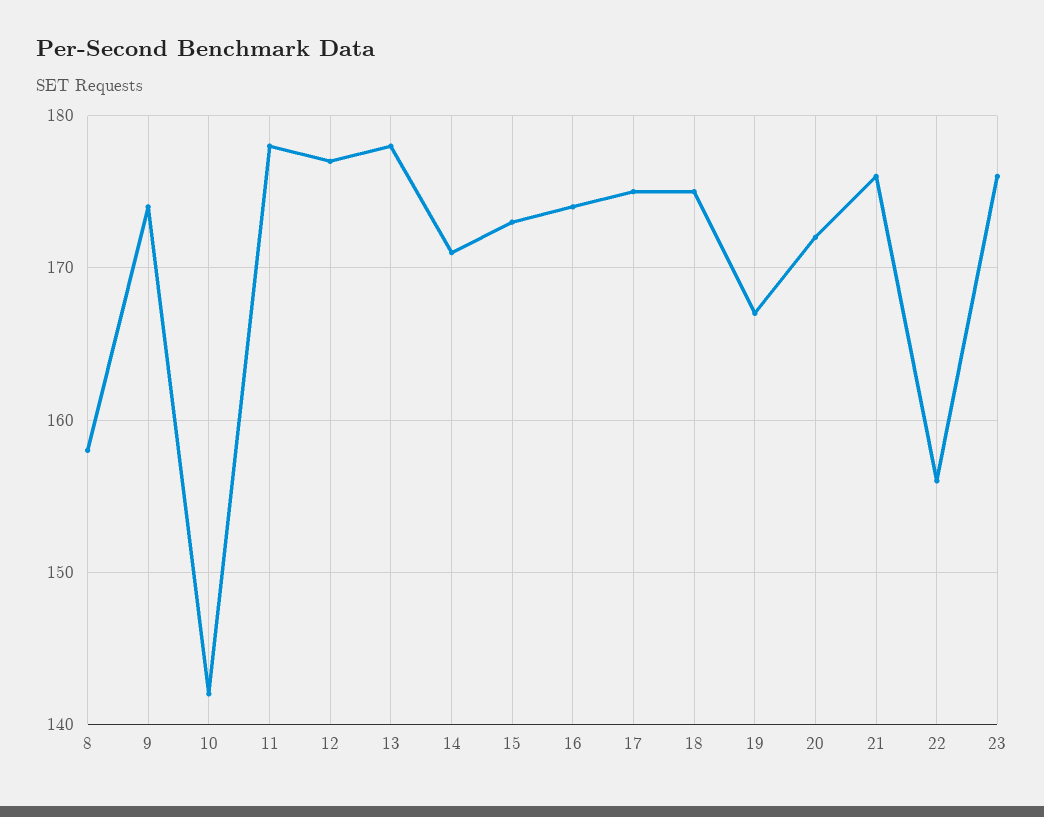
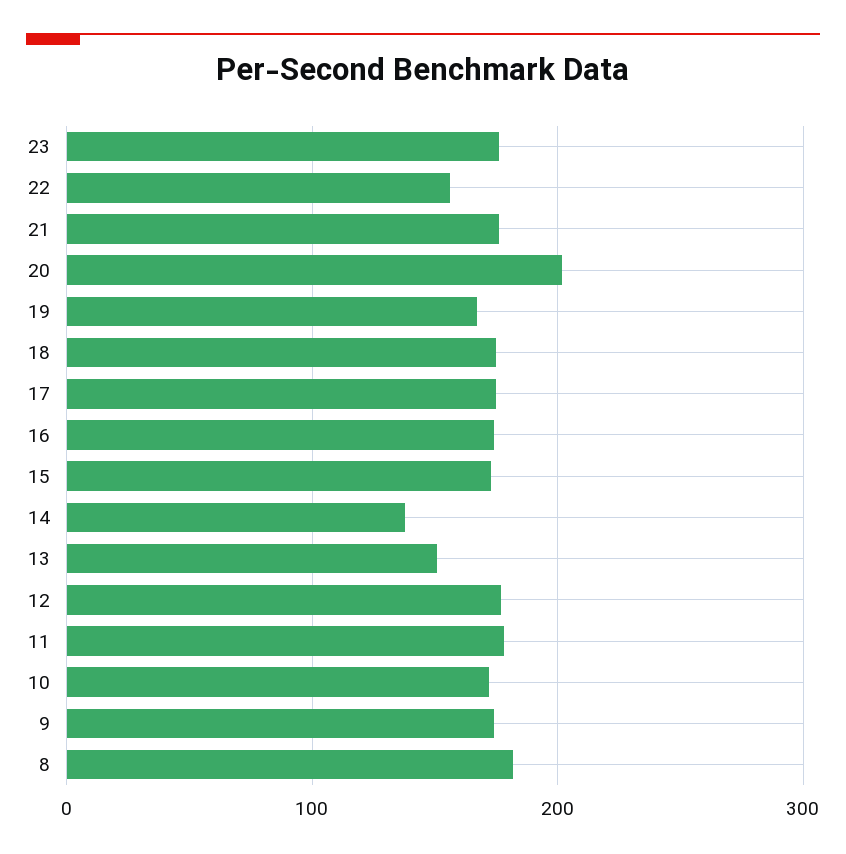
8: 158 -> 180
10: 142 -> 170
13: 178 -> 150
14: 171 -> 140
20: 172 -> 200

